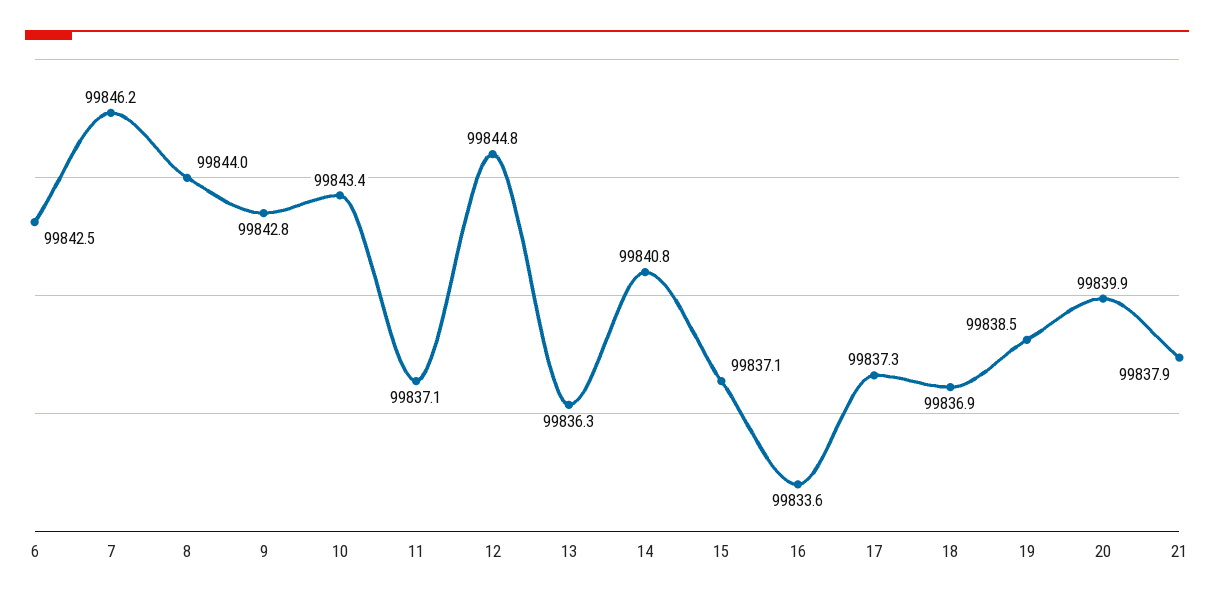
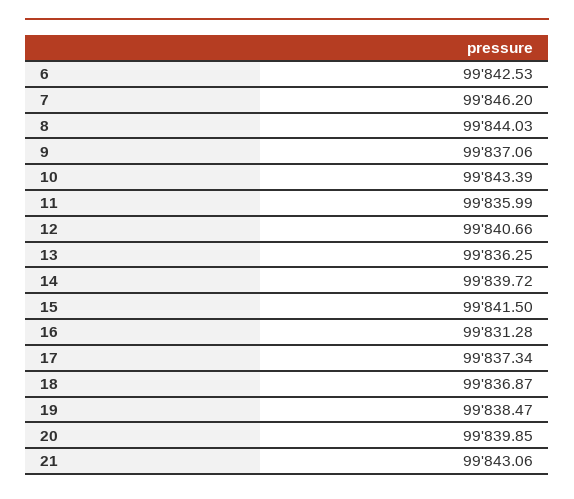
9: 99842.8 -> 99837.06
11: 99837.1 -> 99835.99
12: 99844.8 -> 99840.66
14: 99840.8 -> 99839.72
15: 99837.1 -> 99841.5
16: 99833.6 -> 99831.28
21: 99837.9 -> 99843.06

